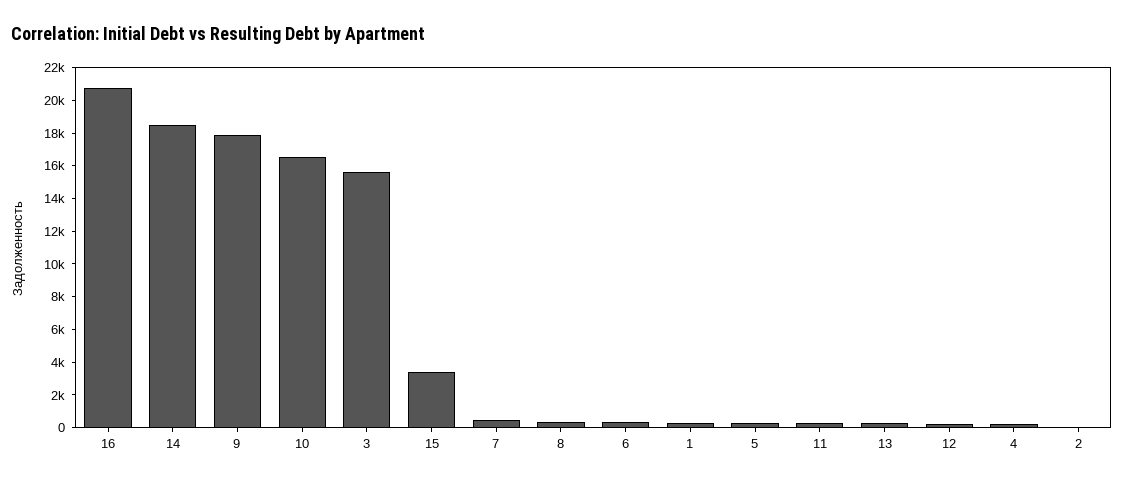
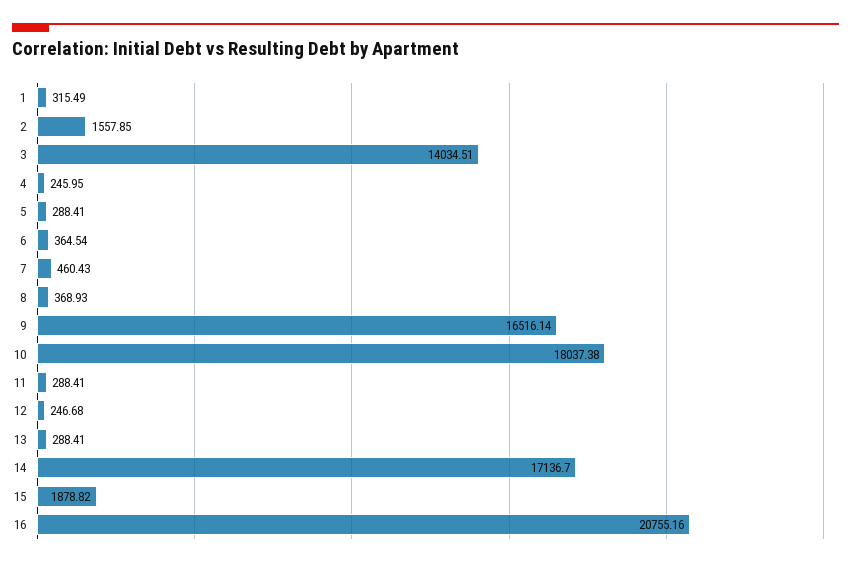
14: 18500 -> 17136.7
9: 18000 -> 16516.14
10: 16500 -> 18037.38
3: 15500 -> 14034.51
15: 3500 -> 1878.82
2: 0 -> 1557.85

